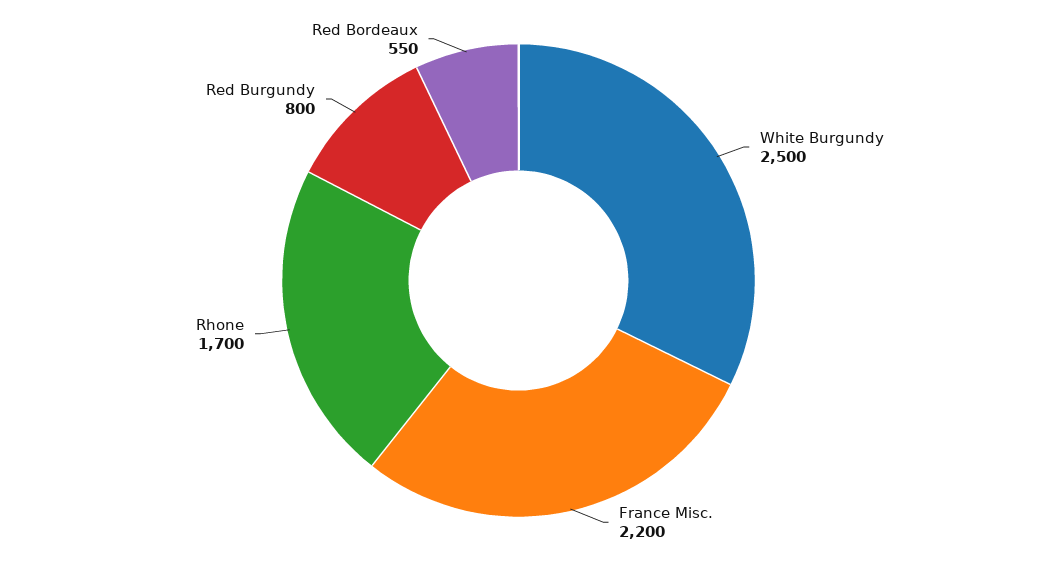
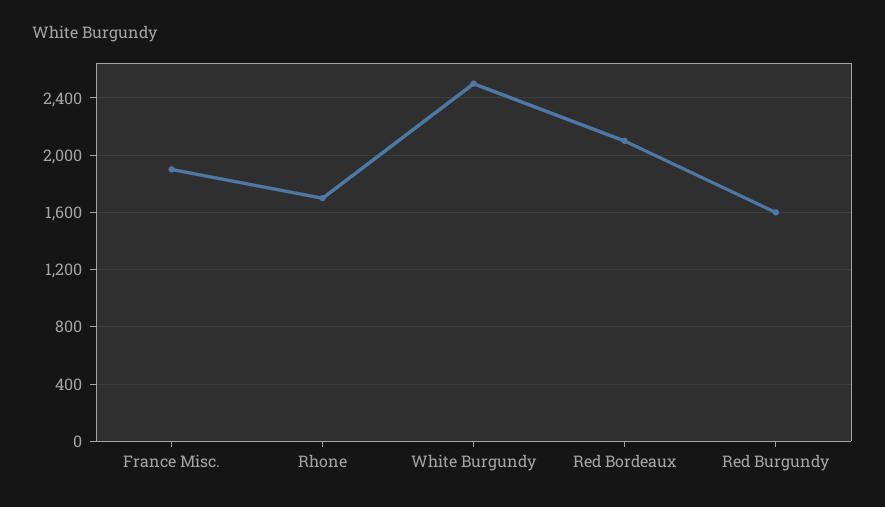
France Misc.: 2200 -> 1900
Red Burgundy: 800 -> 1600
Red Bordeaux: 550 -> 2100

